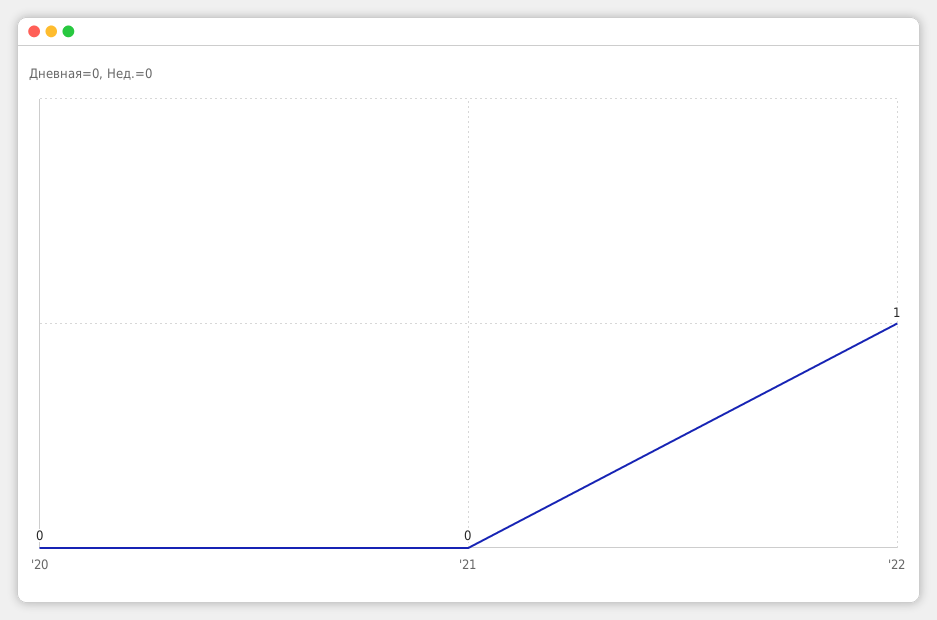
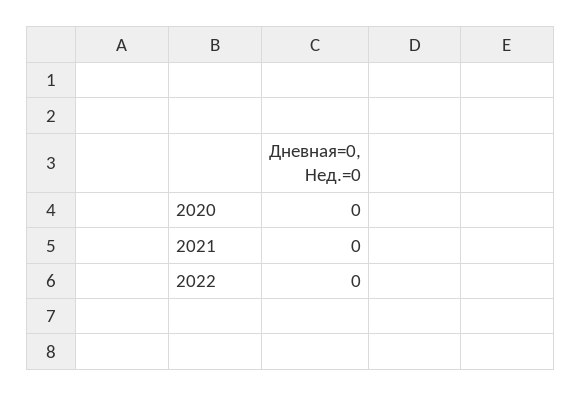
'22: 1 -> 0

